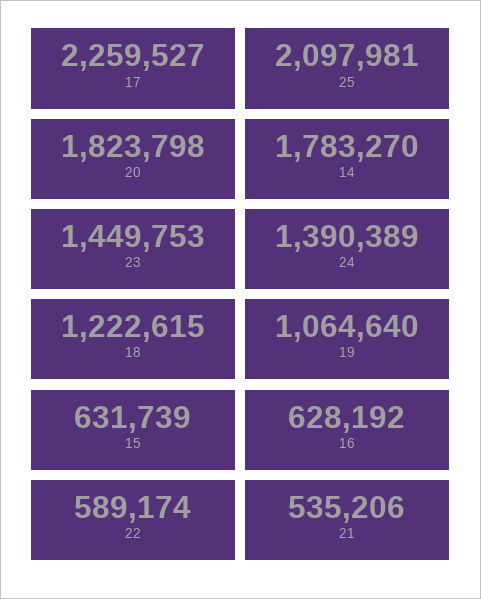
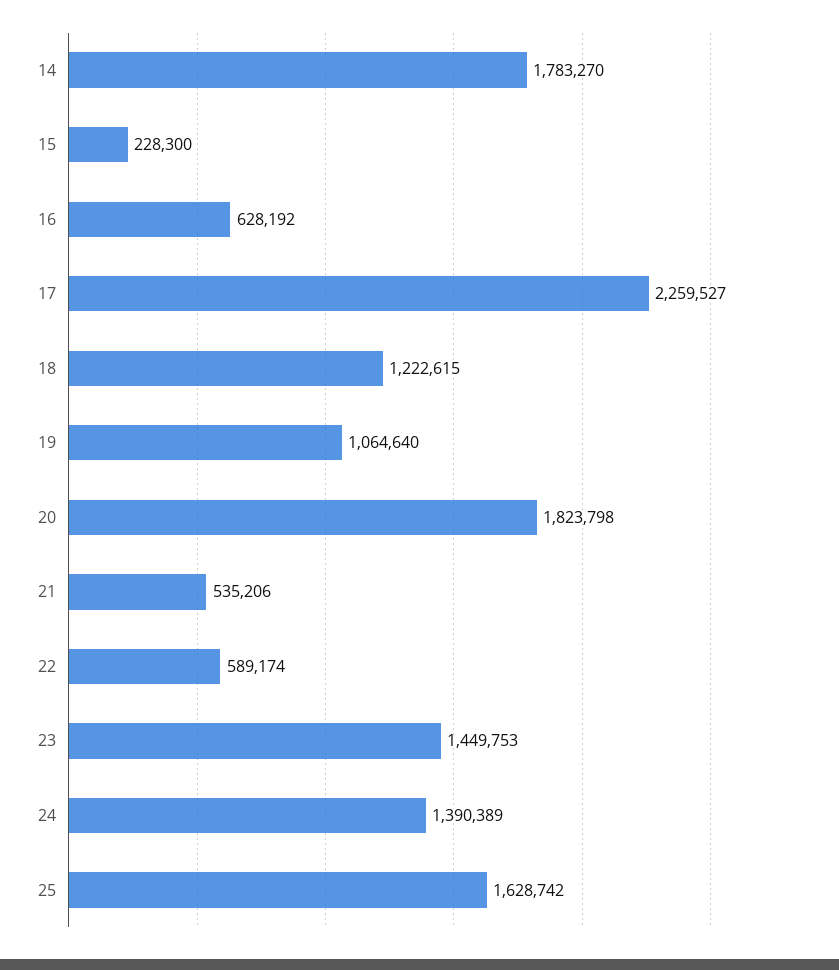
25: 2097981 -> 1628742
15: 631739 -> 228300

